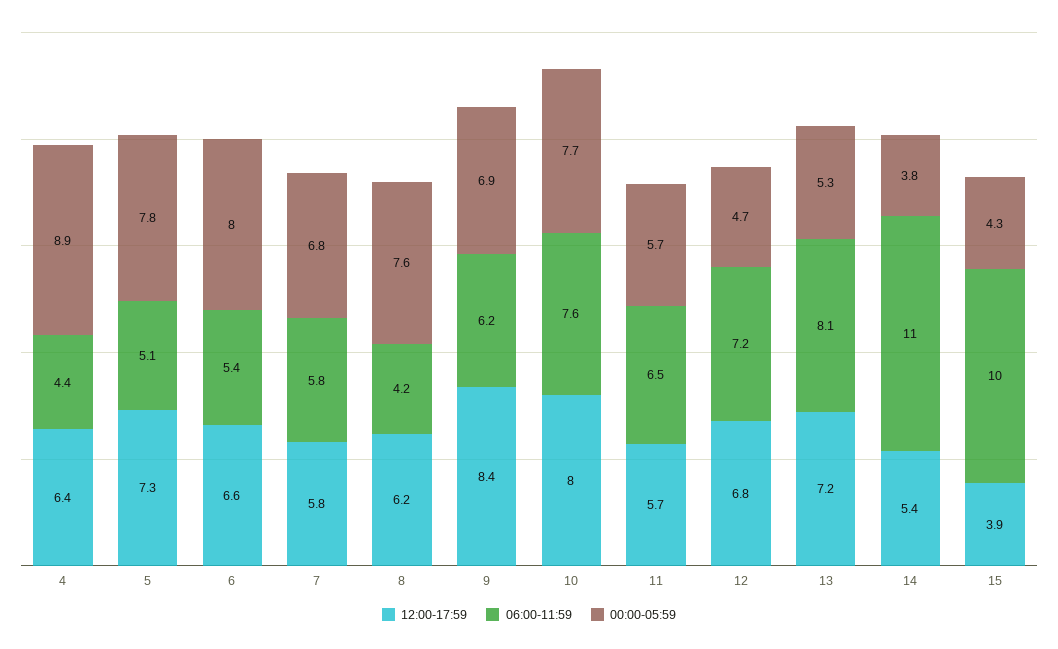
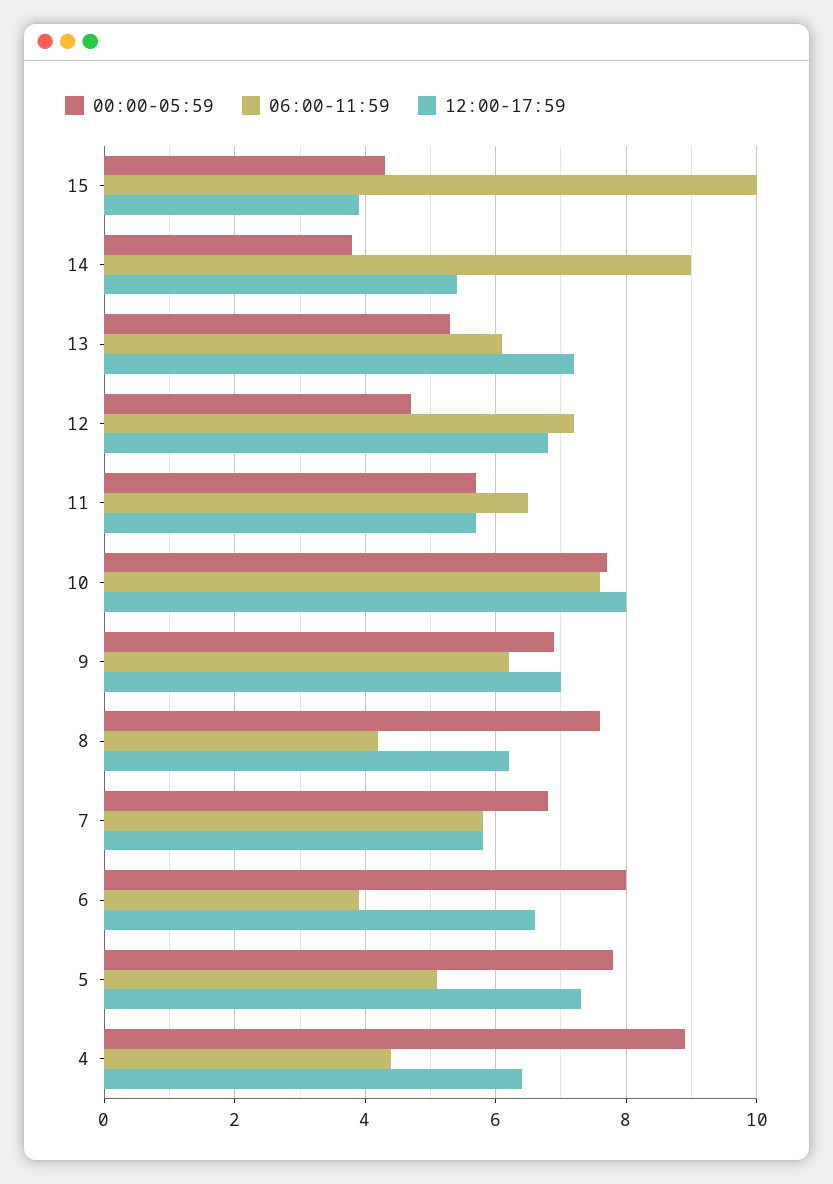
06:00-11:59, 6: 5.4 -> 4
12:00-17:59, 9: 8.4 -> 7
06:00-11:59, 13: 8.1 -> 6
06:00-11:59, 14: 11 -> 9

